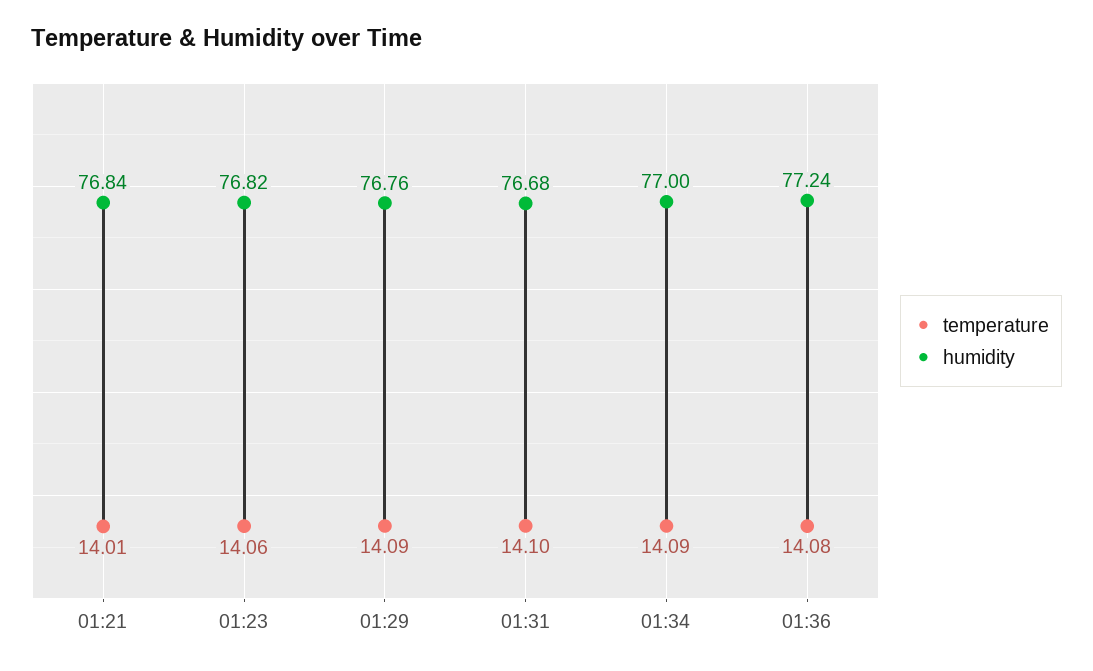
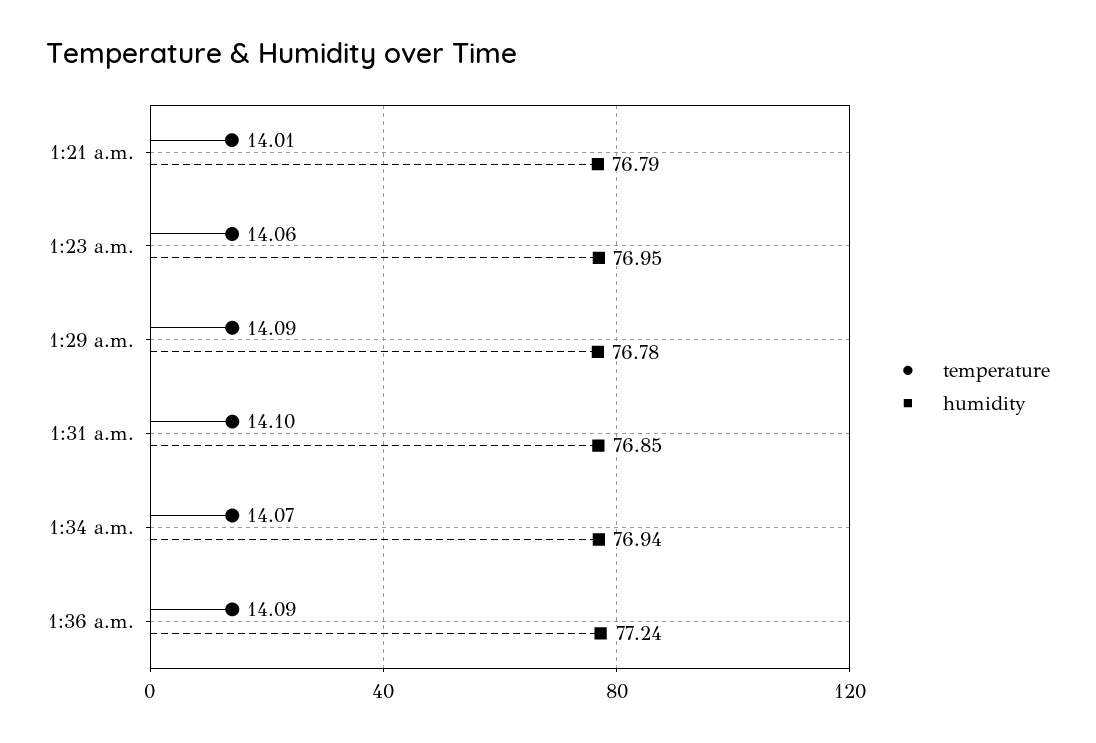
humidity, 01:21: 76.84 -> 76.79
humidity, 01:23: 76.82 -> 76.95
humidity, 01:29: 76.76 -> 76.78
humidity, 01:31: 76.68 -> 76.85
temperature, 01:34: 14.09 -> 14.07
humidity, 01:34: 77 -> 76.94
temperature, 01:36: 14.08 -> 14.09

